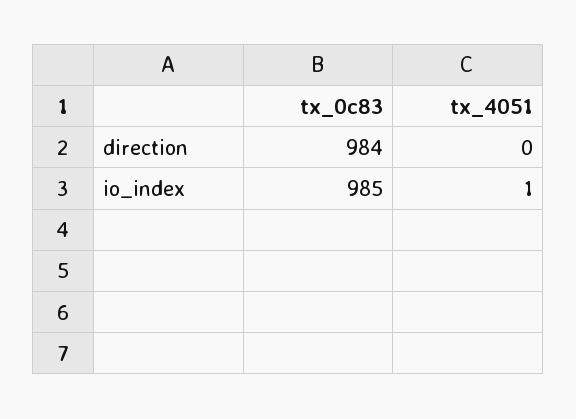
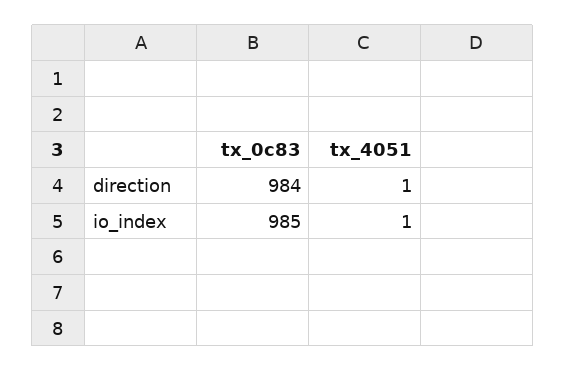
tx_4051, direction: 0 -> 1

